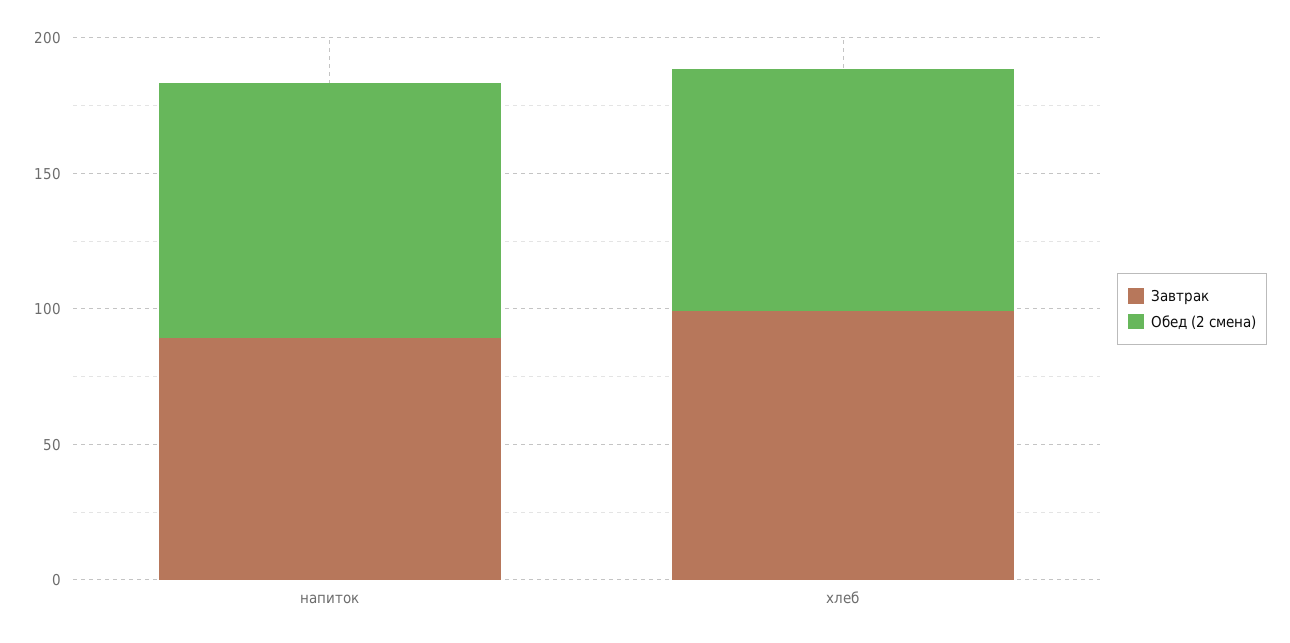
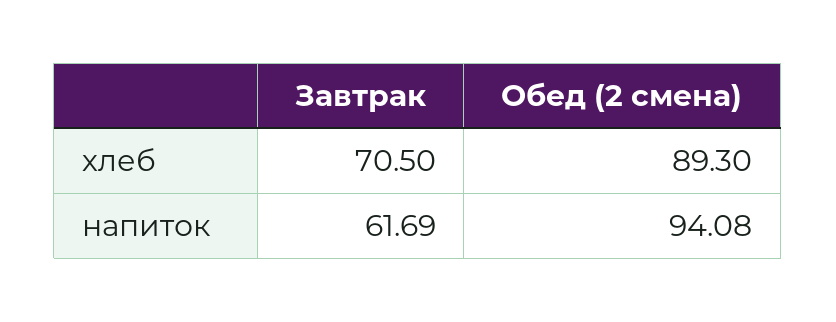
Завтрак, напиток: 90 -> 61.69
Завтрак, хлеб: 100 -> 70.5

